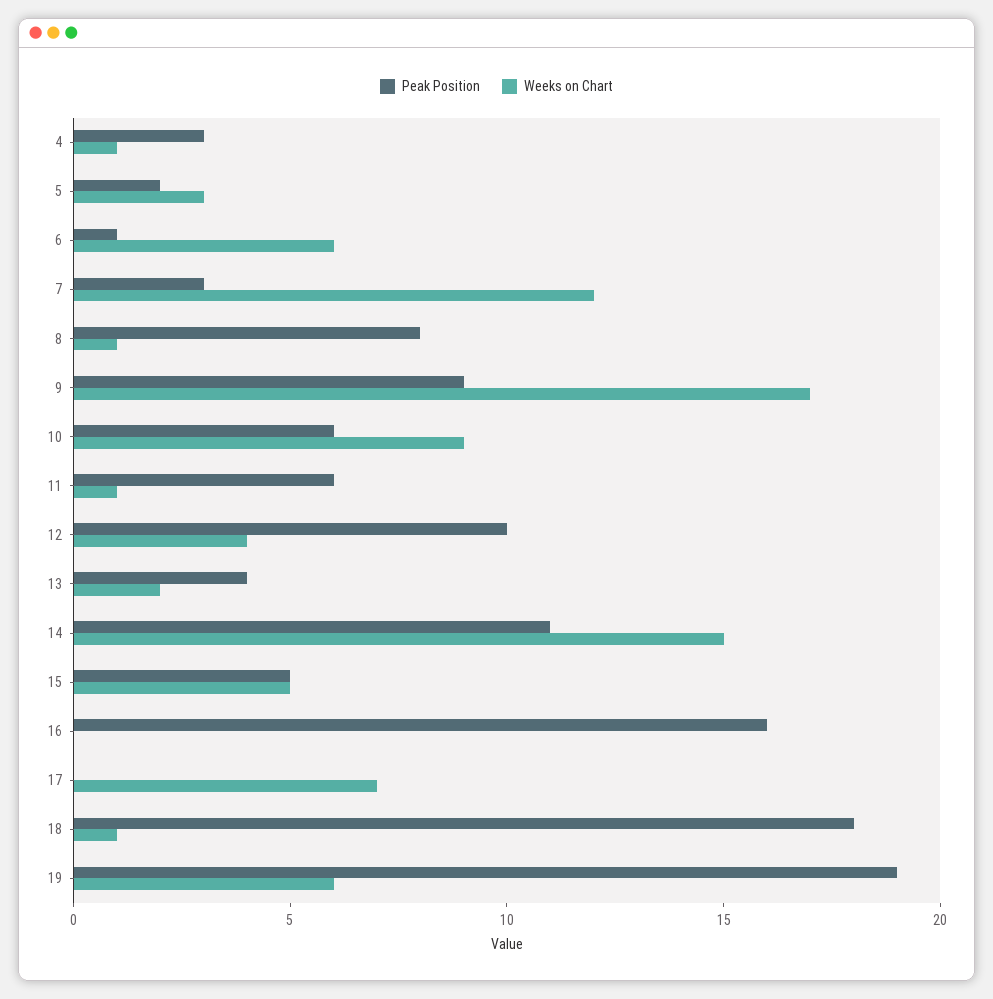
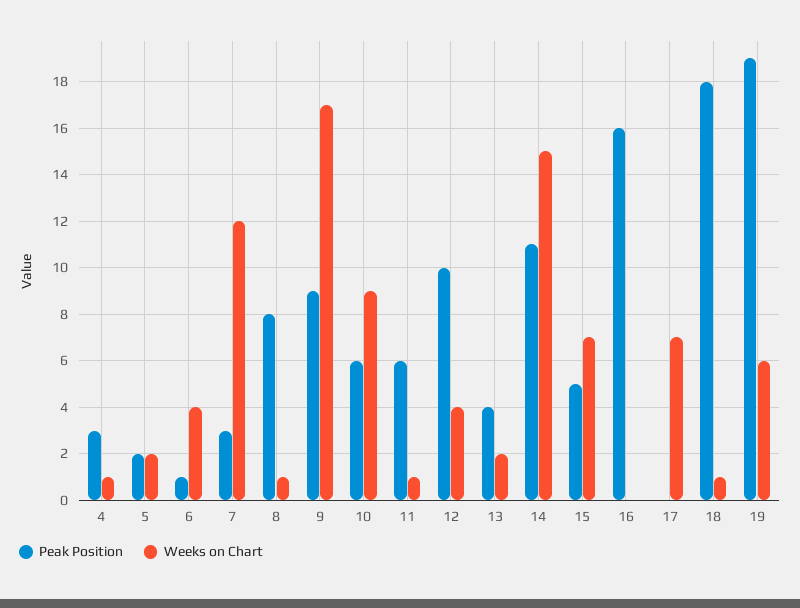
Weeks on Chart, 5: 3 -> 2
Weeks on Chart, 6: 6 -> 4
Weeks on Chart, 15: 5 -> 7

